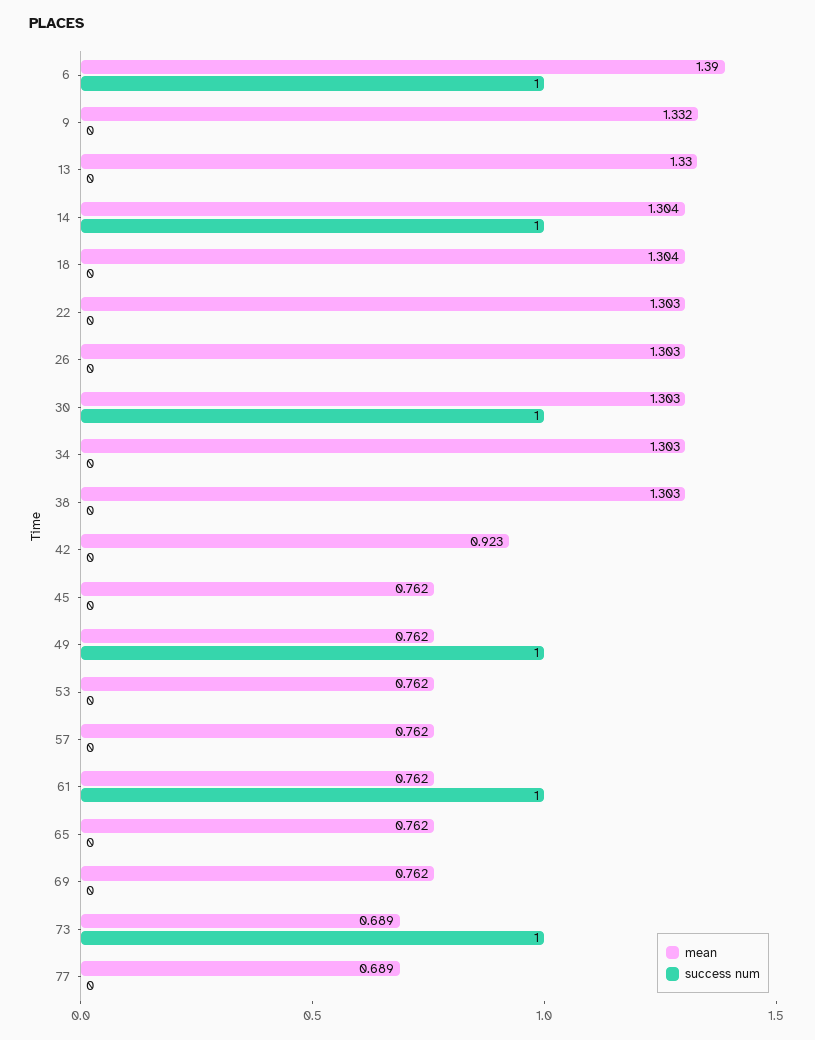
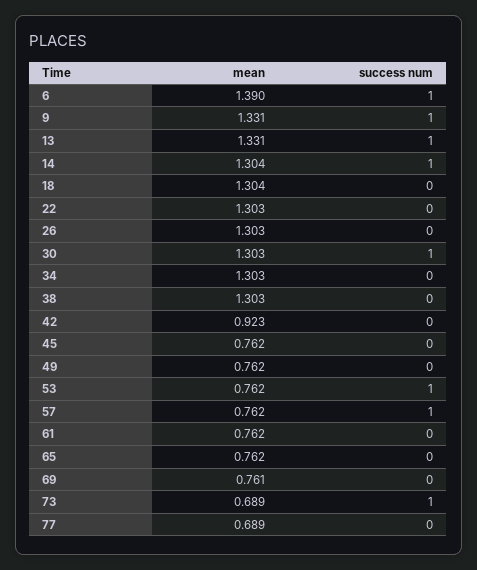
mean, 9: 1.332 -> 1.331
success num, 9: 0 -> 1
mean, 13: 1.33 -> 1.331
success num, 13: 0 -> 1
success num, 49: 1 -> 0
success num, 53: 0 -> 1
success num, 57: 0 -> 1
success num, 61: 1 -> 0
mean, 69: 0.762 -> 0.761

